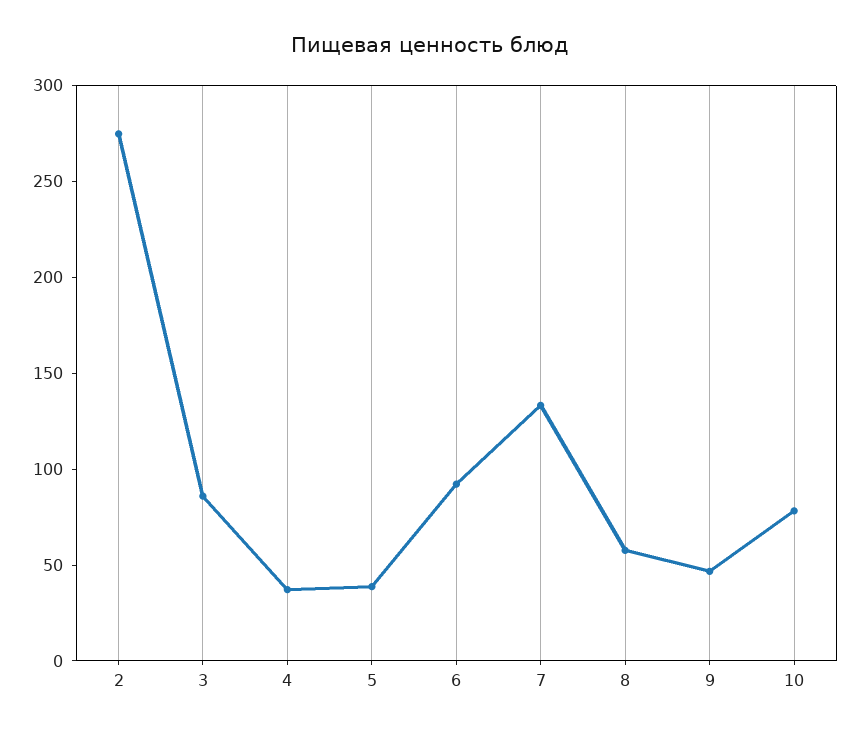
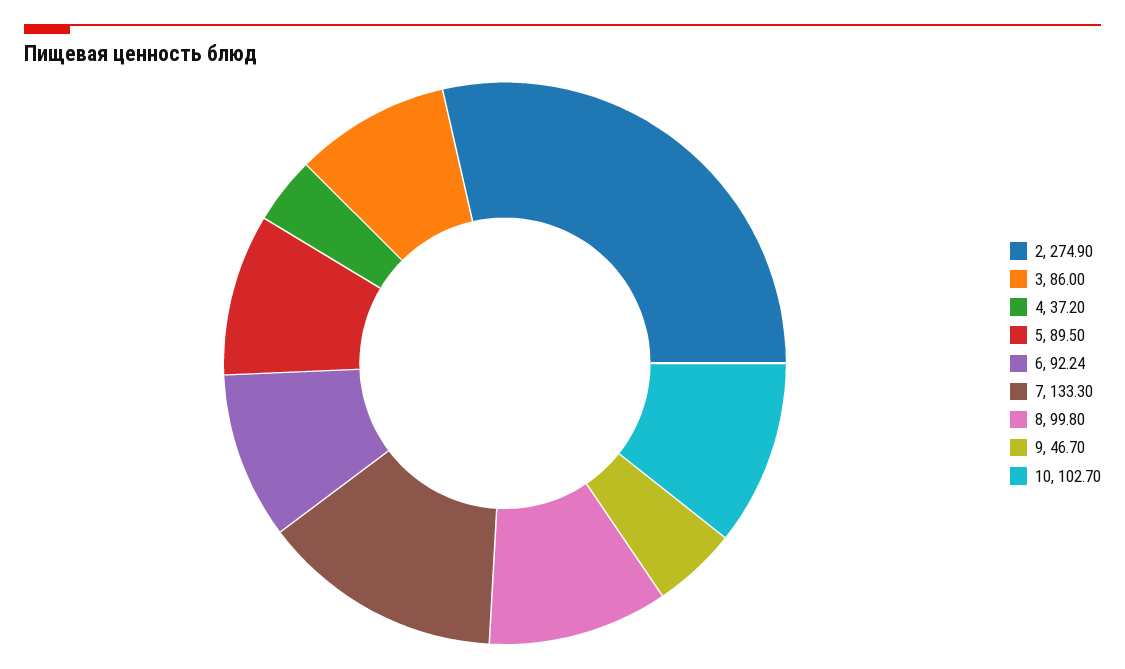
5: 40 -> 89.5
8: 60 -> 99.8
10: 80 -> 102.7

